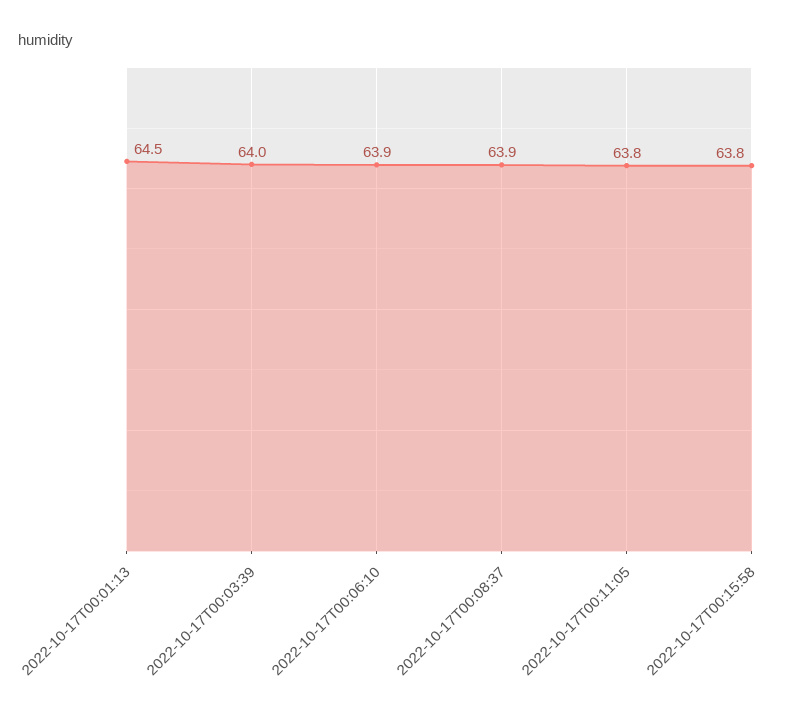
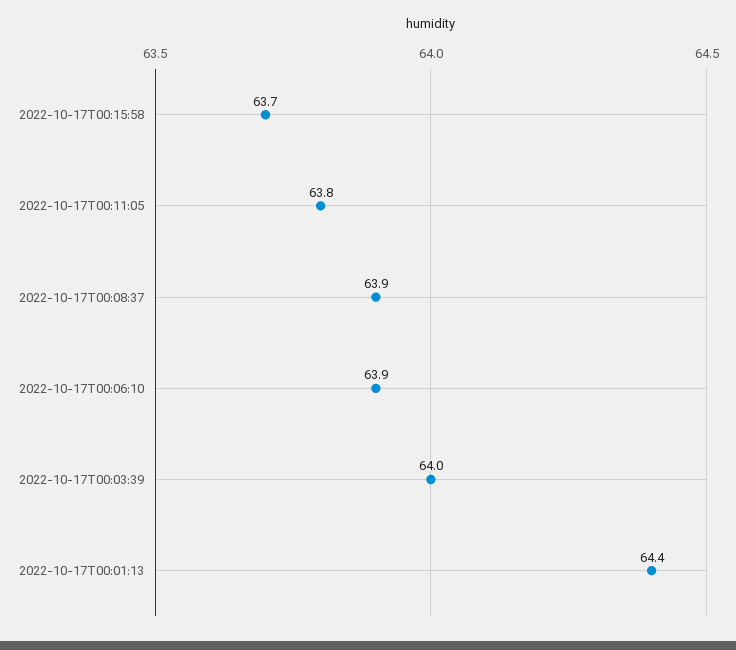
2022-10-17T00:01:13: 64.5 -> 64.4
2022-10-17T00:15:58: 63.8 -> 63.7

